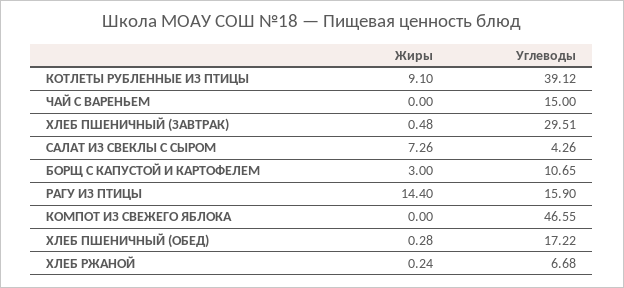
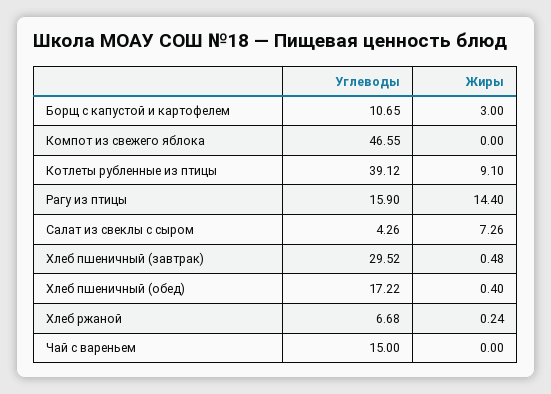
Углеводы, ХЛЕБ ПШЕНИЧНЫЙ (ЗАВТРАК): 29.51 -> 29.52
Жиры, ХЛЕБ ПШЕНИЧНЫЙ (ОБЕД): 0.28 -> 0.4

